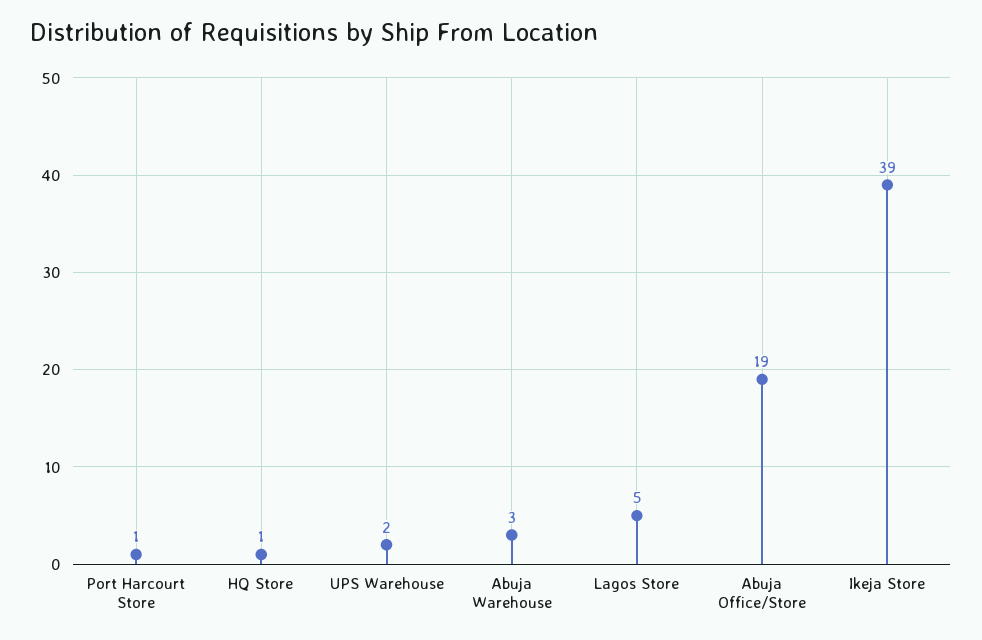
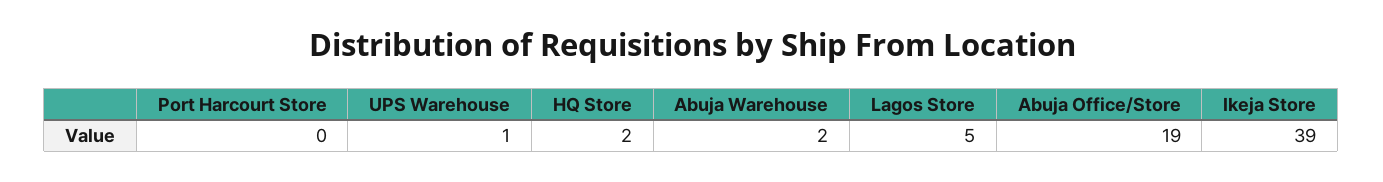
Port Harcourt Store: 1 -> 0
HQ Store: 1 -> 2
UPS Warehouse: 2 -> 1
Abuja Warehouse: 3 -> 2

